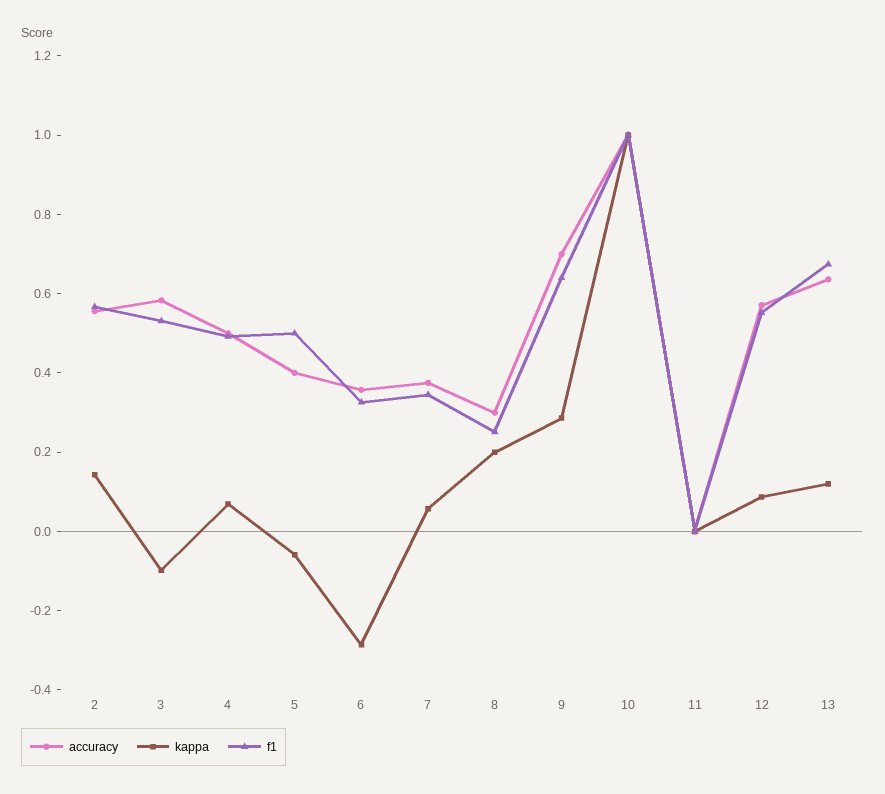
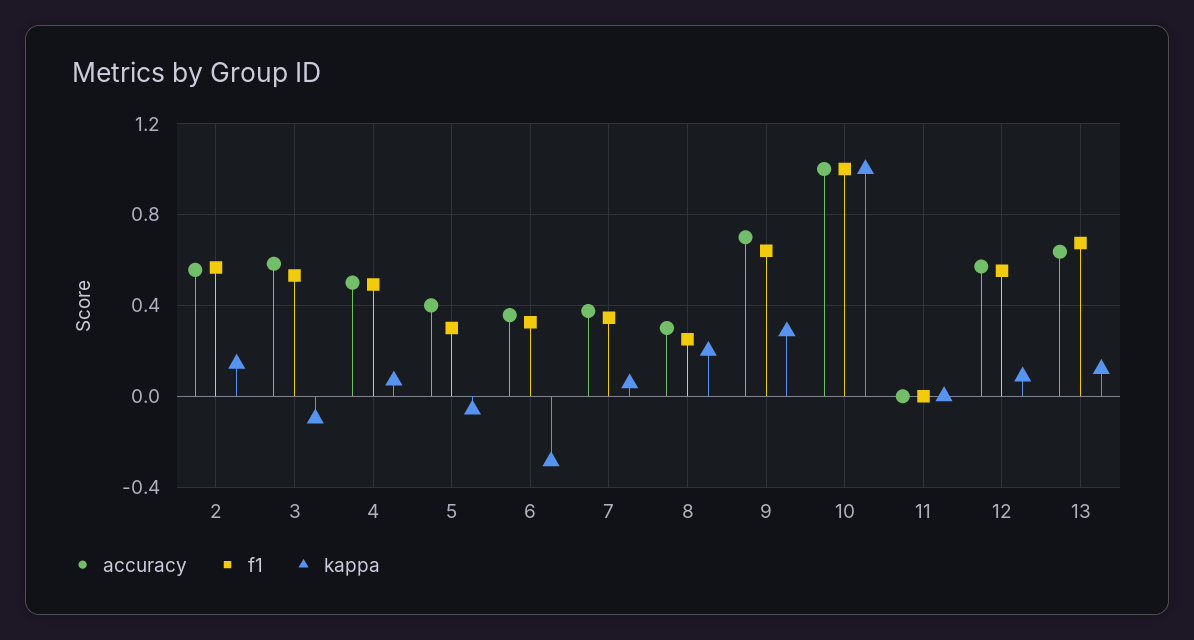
f1, 5: 0.5 -> 0.3

